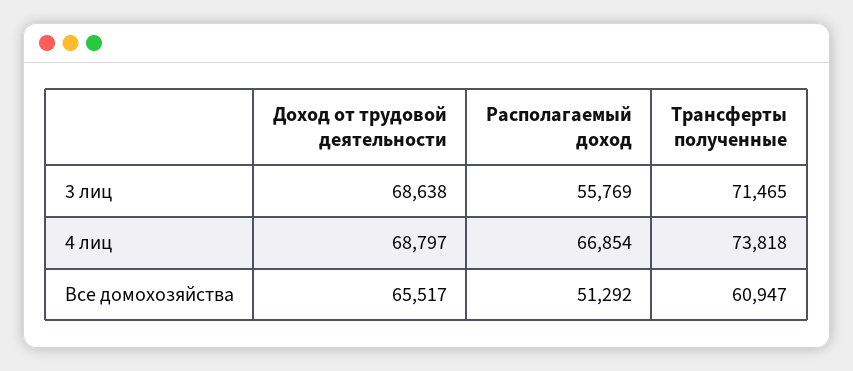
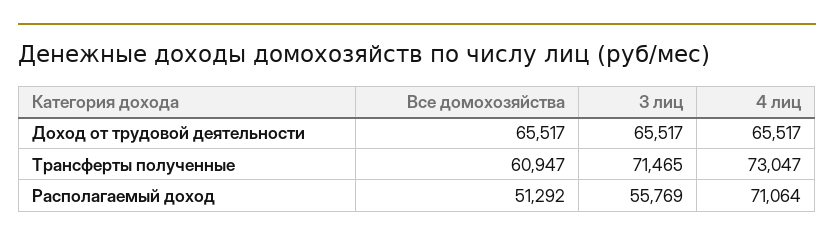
Доход от трудовой деятельности, 3 лиц: 68638 -> 65517
Доход от трудовой деятельности, 4 лиц: 68797 -> 65517
Располагаемый доход, 4 лиц: 66854 -> 71064
Трансферты полученные, 4 лиц: 73818 -> 73047

